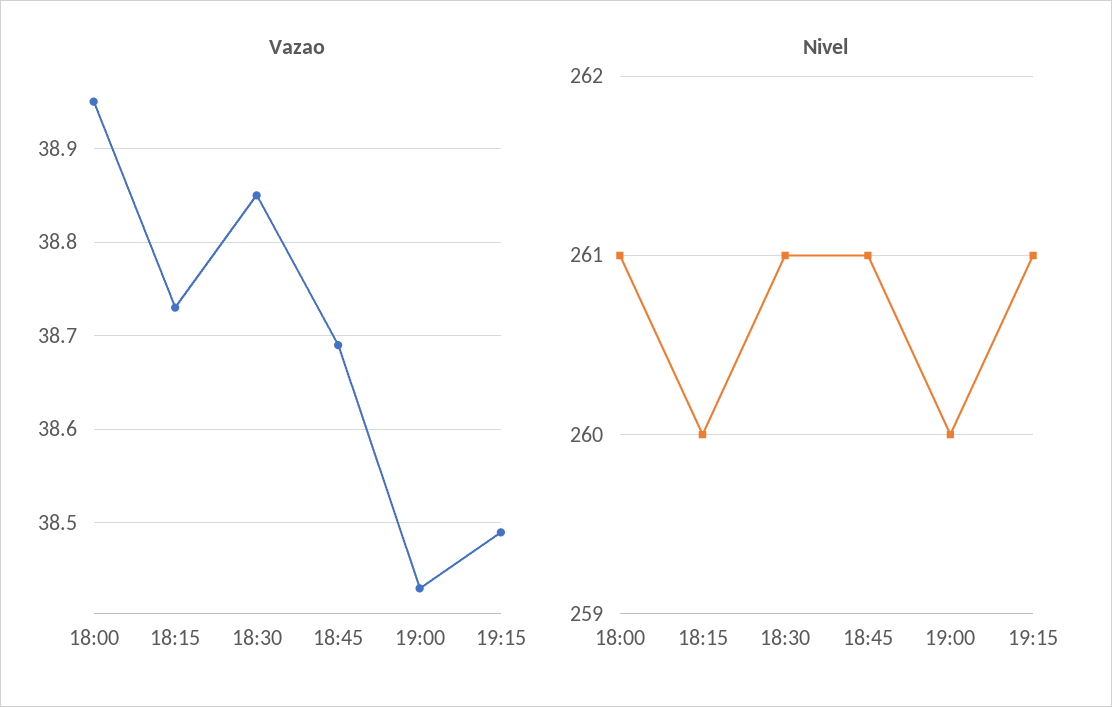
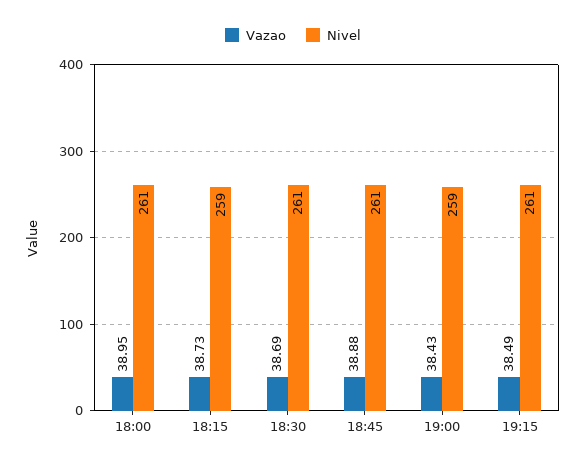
Vazao, 18:30: 38.85 -> 38.69
Vazao, 18:45: 38.69 -> 38.88
Nivel, 18:15: 260 -> 259
Nivel, 19:00: 260 -> 259

